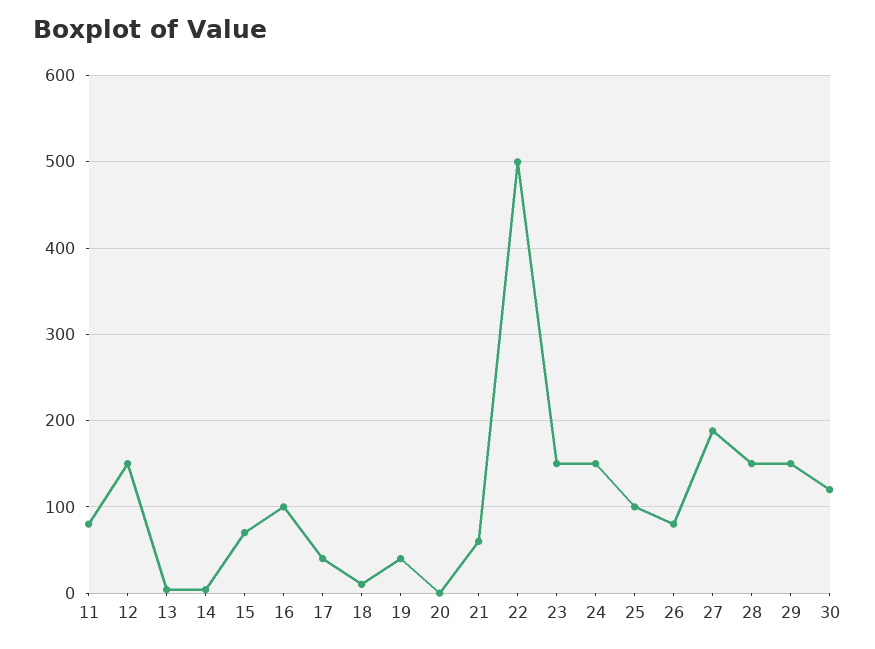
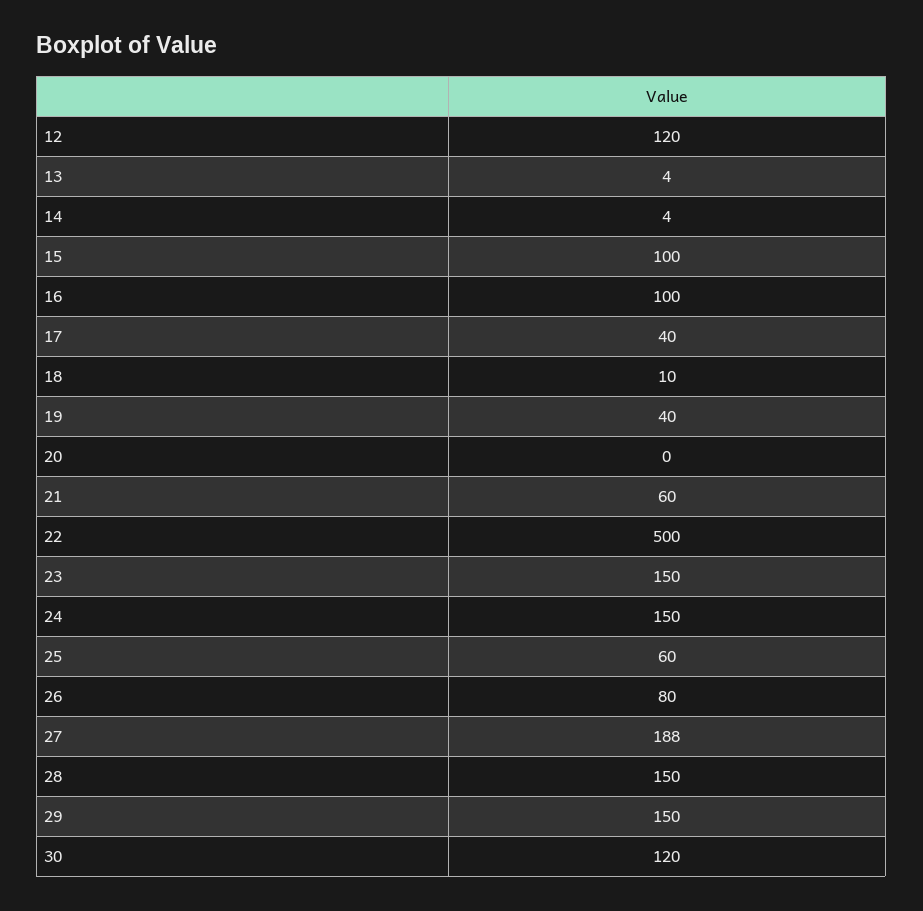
11: 80 -> none
12: 150 -> 120
15: 70 -> 100
25: 100 -> 60

